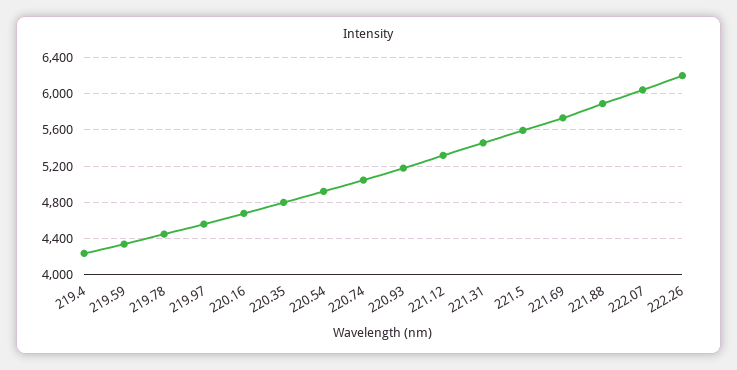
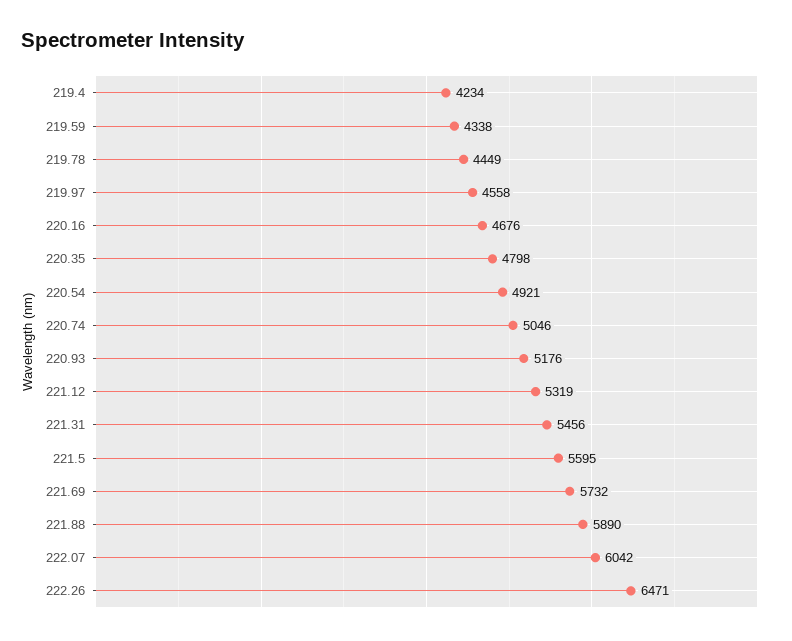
222.26: 6200 -> 6471

